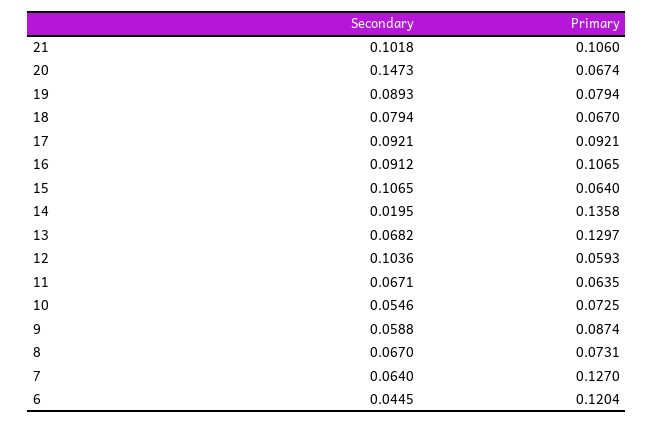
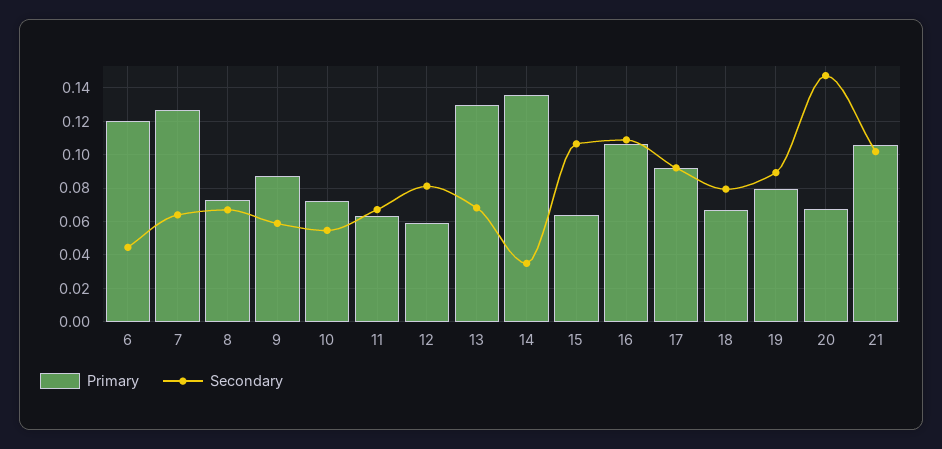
Secondary, 16: 0.0912 -> 0.11
Secondary, 14: 0.0195 -> 0.035
Secondary, 12: 0.1036 -> 0.08

